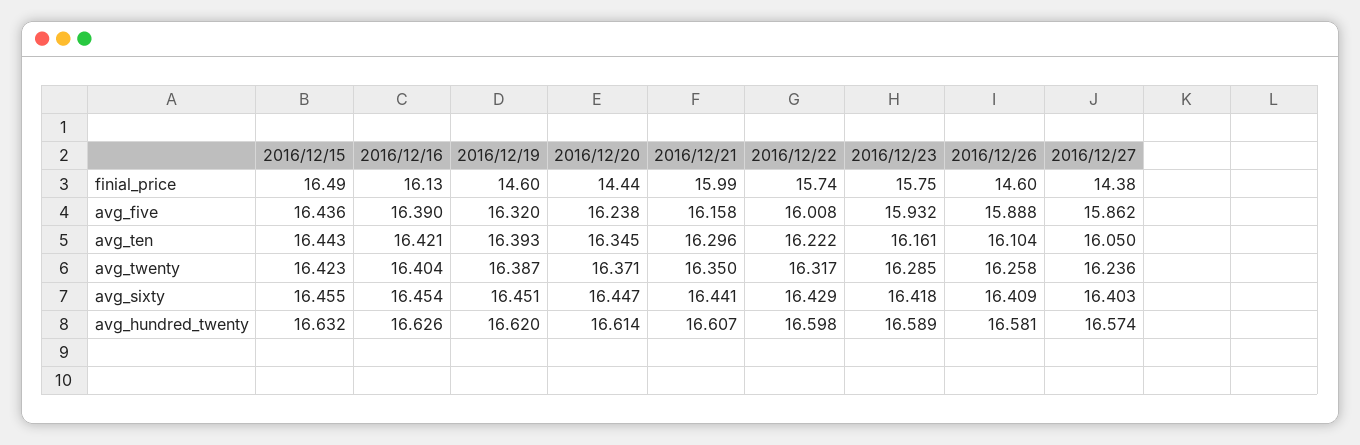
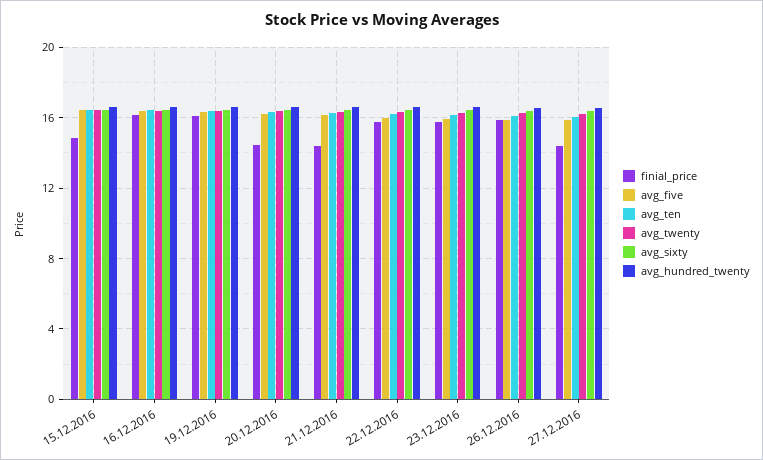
finial_price, 2016/12/15: 16.49 -> 15
finial_price, 2016/12/19: 14.6 -> 16
finial_price, 2016/12/21: 15.99 -> 14.5
finial_price, 2016/12/26: 14.6 -> 16

